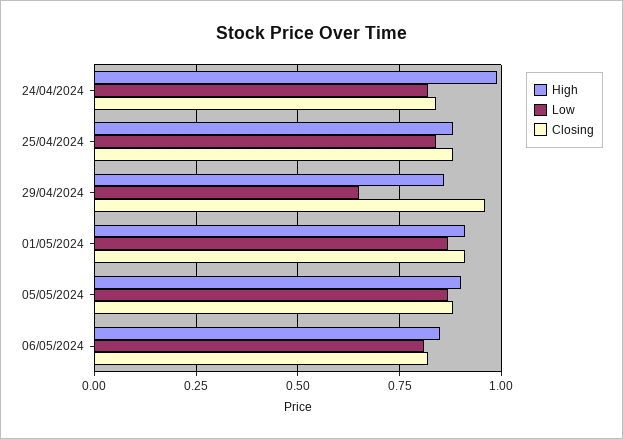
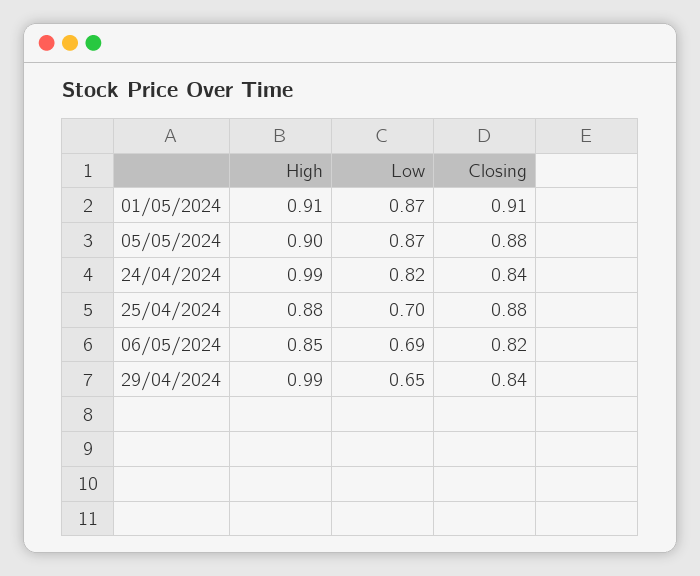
Low, 25/04/2024: 0.85 -> 0.7
High, 29/04/2024: 0.85 -> 0.99
Closing, 29/04/2024: 0.95 -> 0.84
Low, 06/05/2024: 0.8 -> 0.69

